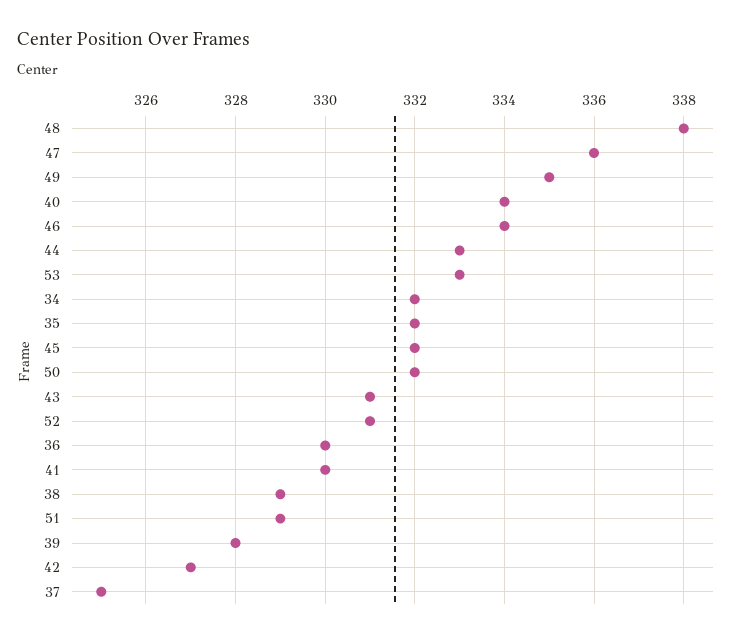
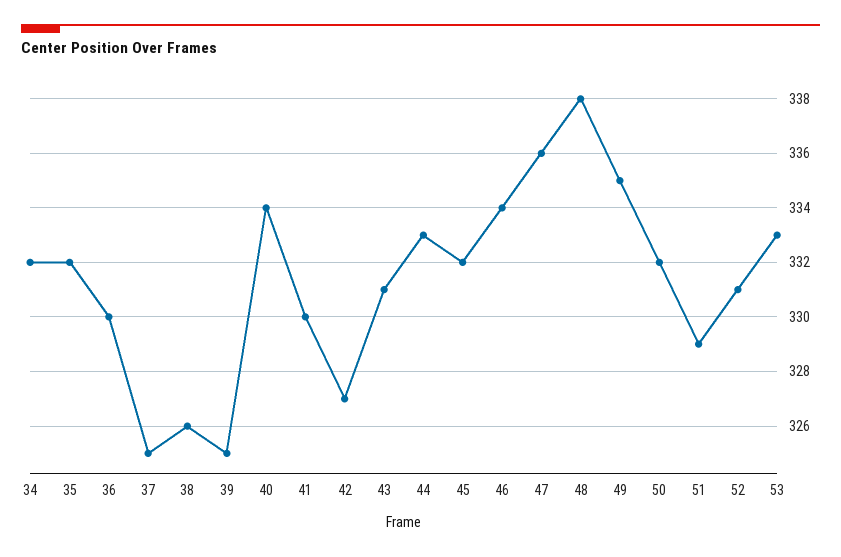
38: 329 -> 326
39: 328 -> 325

